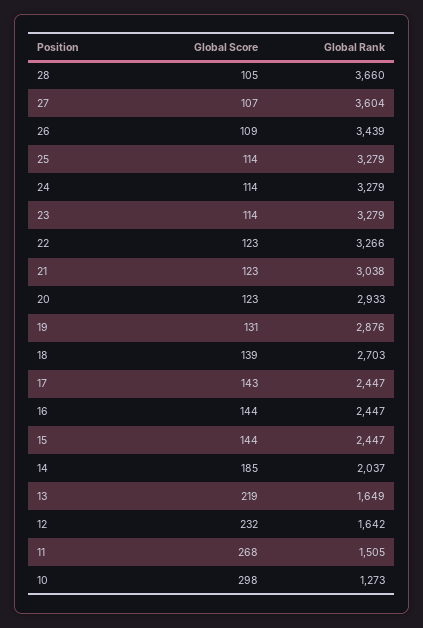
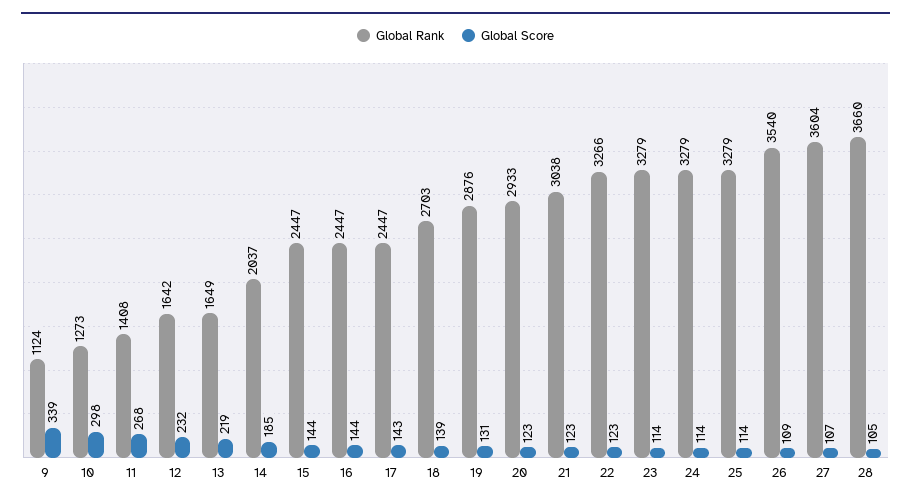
Global Rank, 26: 3439 -> 3540
Global Rank, 11: 1505 -> 1408
Global Rank, 9: none -> 1124
Global Score, 9: none -> 339

